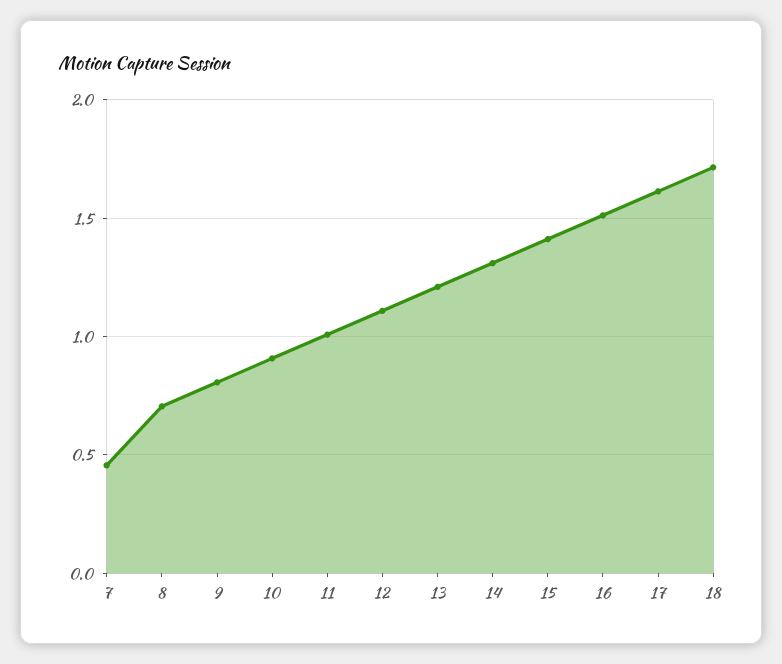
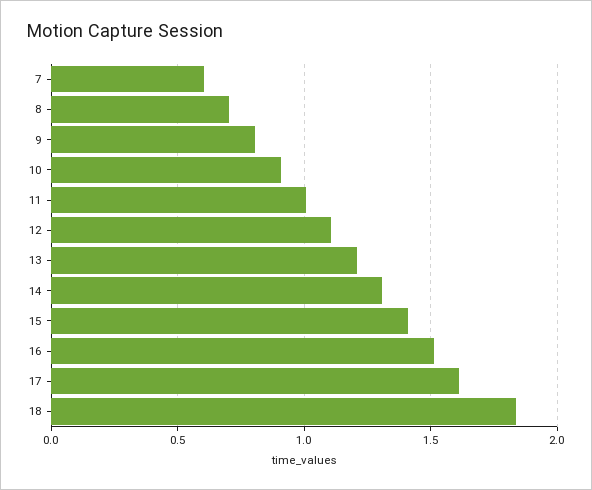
7: 0.45 -> 0.6
18: 1.7 -> 1.85

